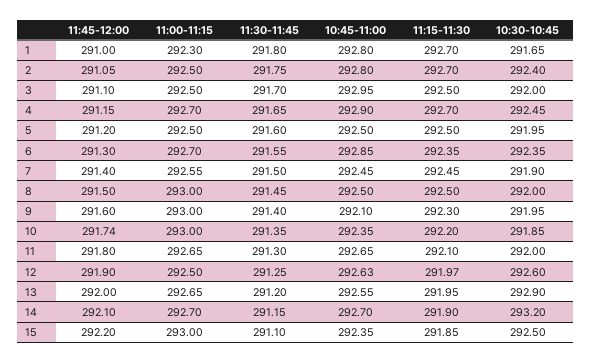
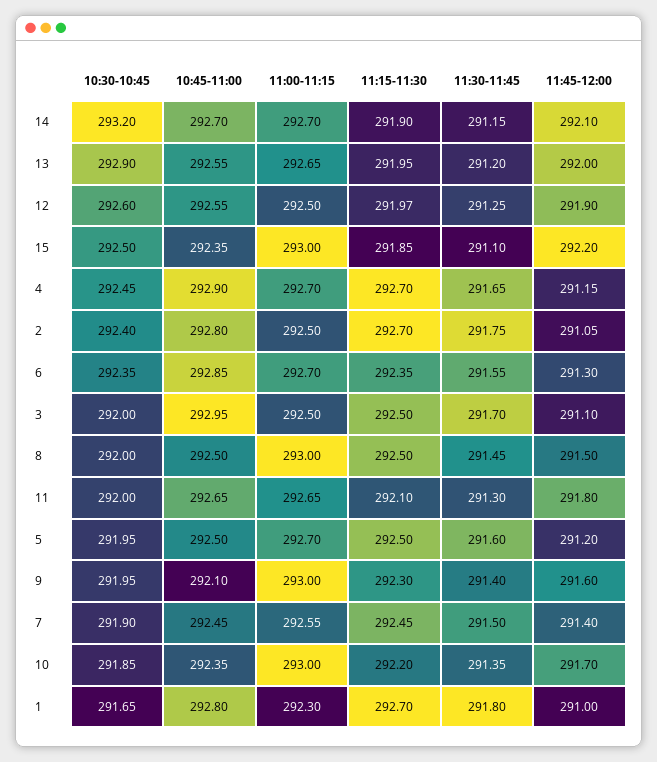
11:00-11:15, 5: 292.5 -> 292.7
11:45-12:00, 10: 291.74 -> 291.7
10:45-11:00, 12: 292.63 -> 292.55

